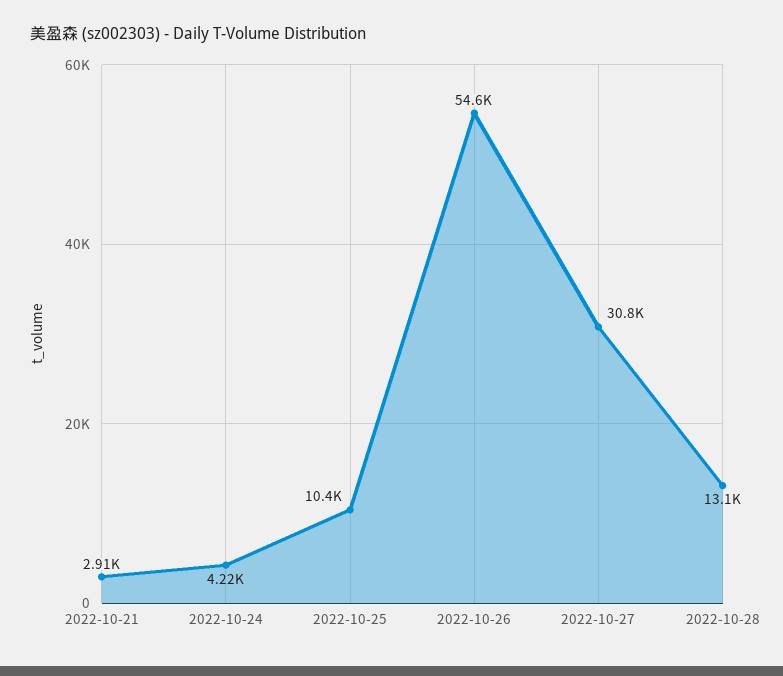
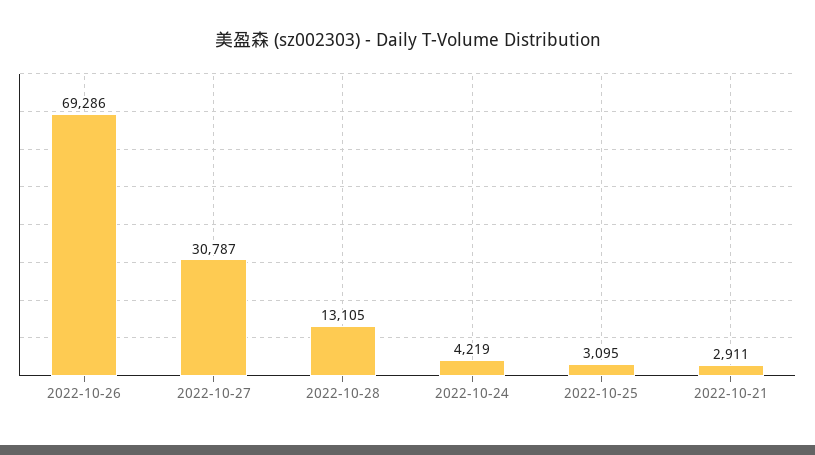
2022-10-25: 10400 -> 3095
2022-10-26: 54600 -> 69286

